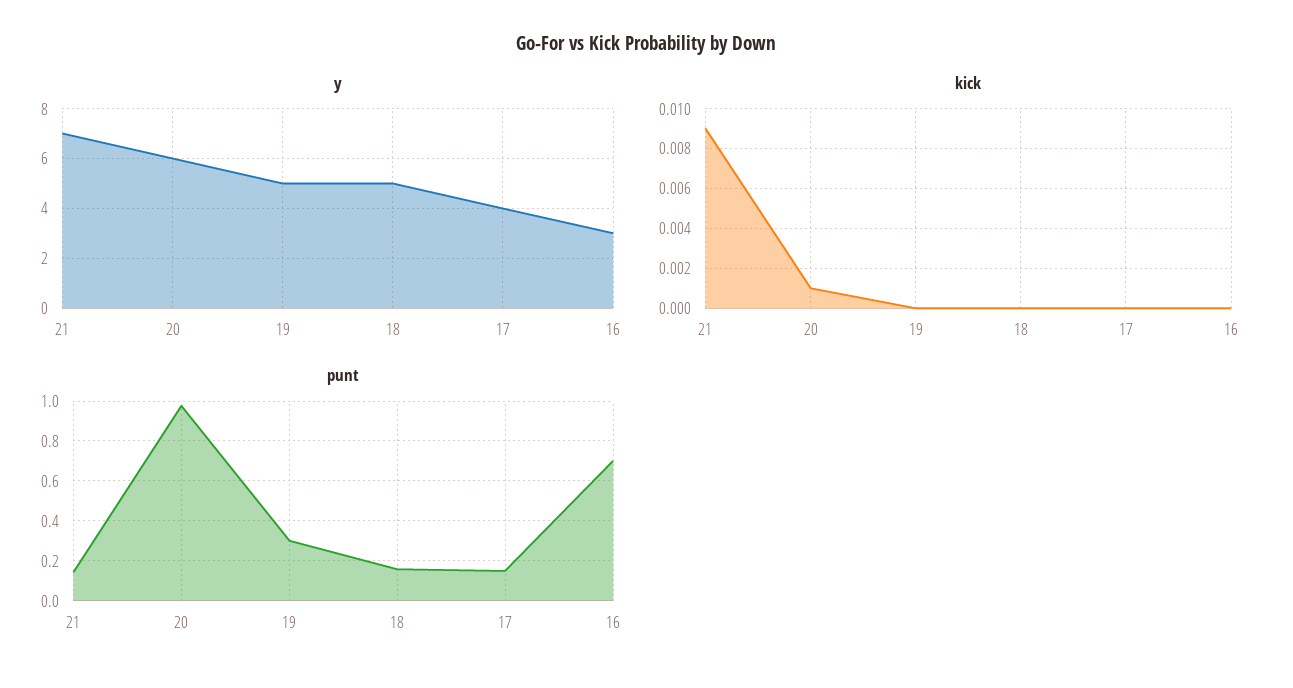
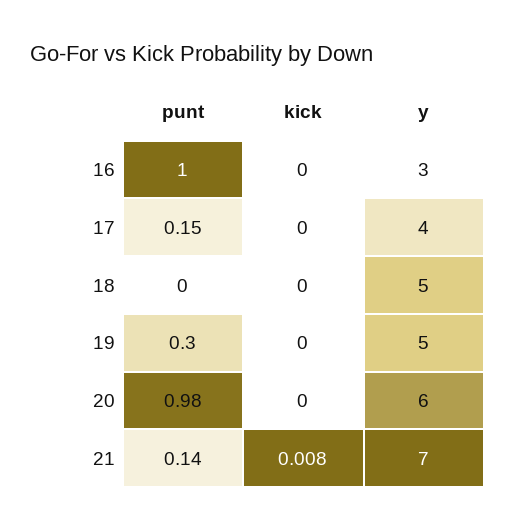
kick, 21: 0.009 -> 0.008
kick, 20: 0.001 -> 0
punt, 18: 0.15 -> 0
punt, 16: 0.7 -> 1

